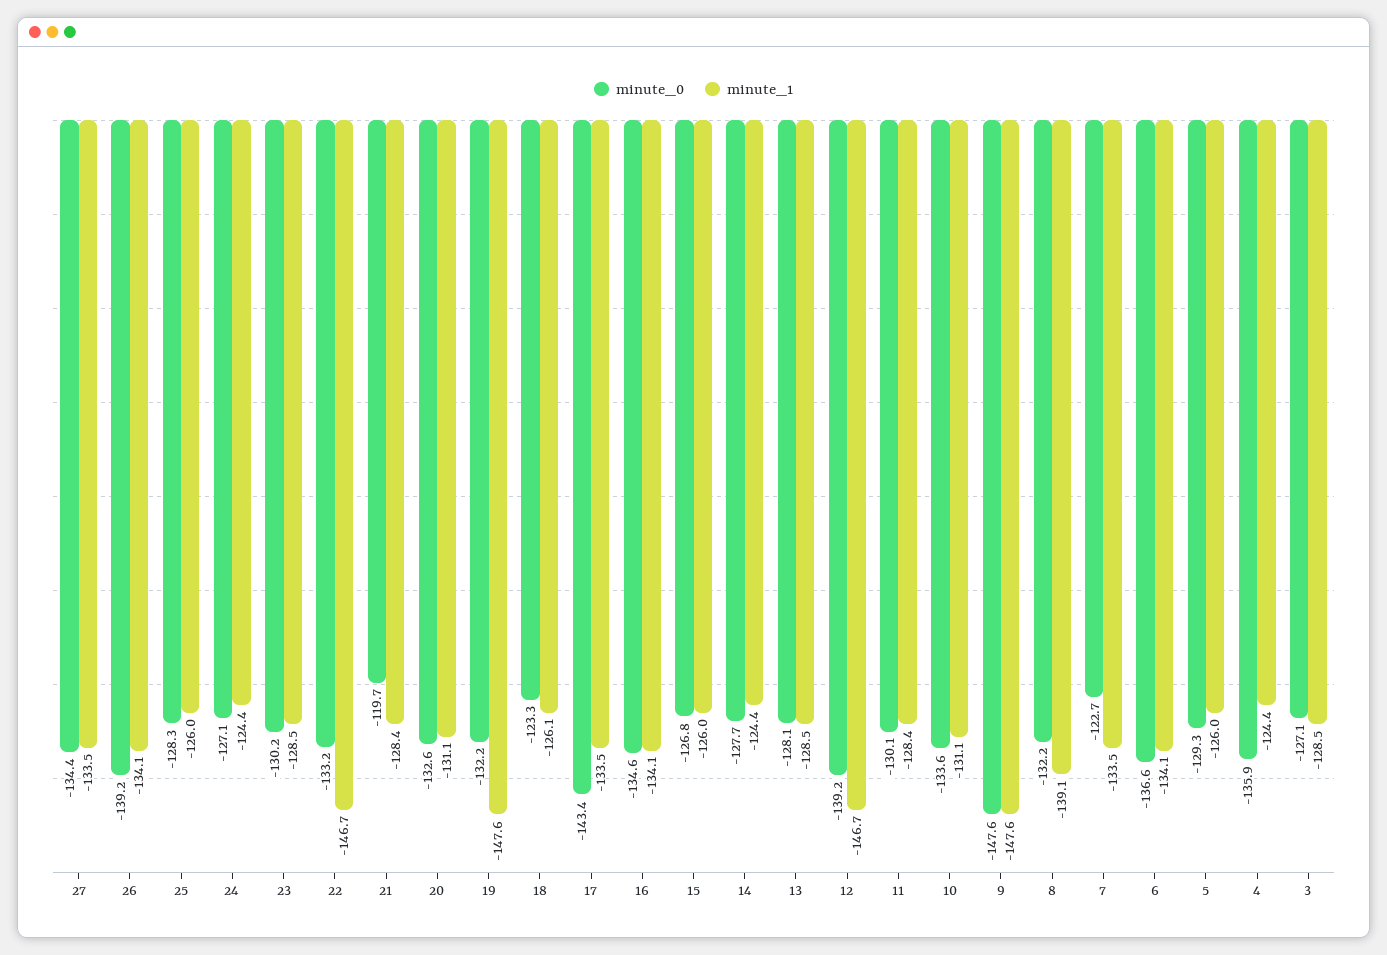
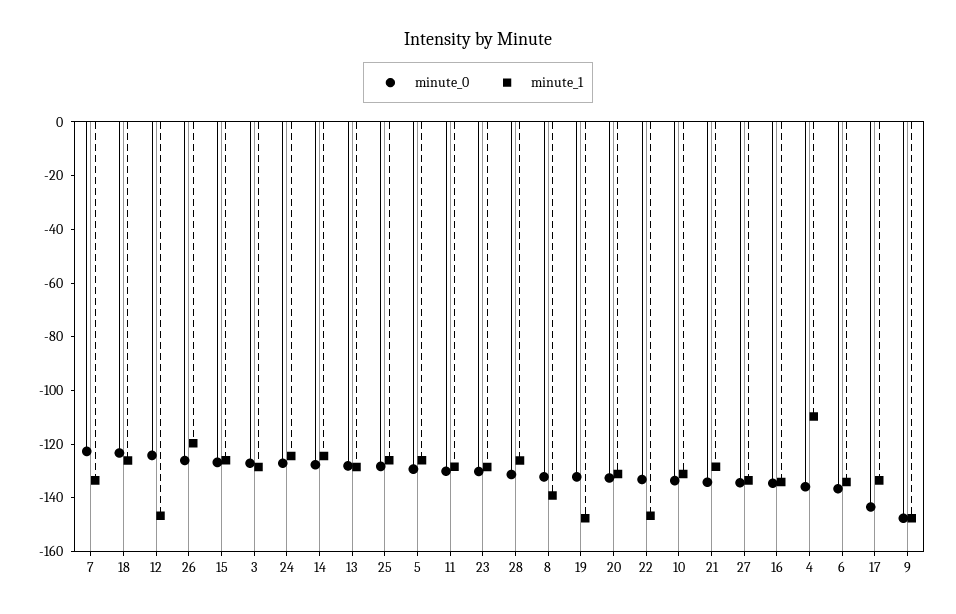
minute_0, 26: -139.2 -> -125
minute_1, 26: -134.1 -> -120
minute_0, 21: -119.7 -> -135
minute_0, 12: -139.2 -> -125
minute_1, 4: -124.4 -> -110
minute_0, 28: none -> -130
minute_1, 28: none -> -125

